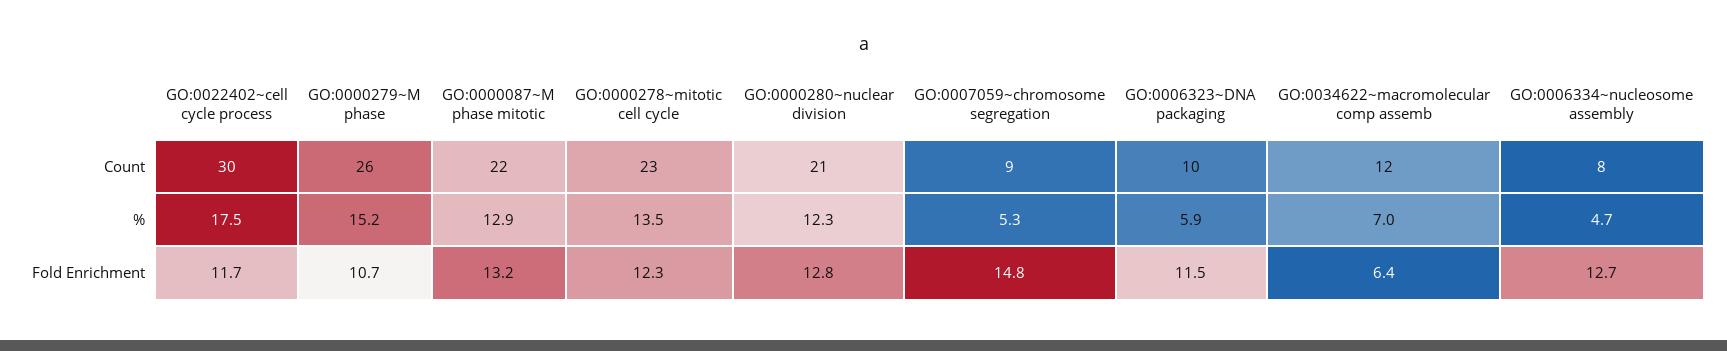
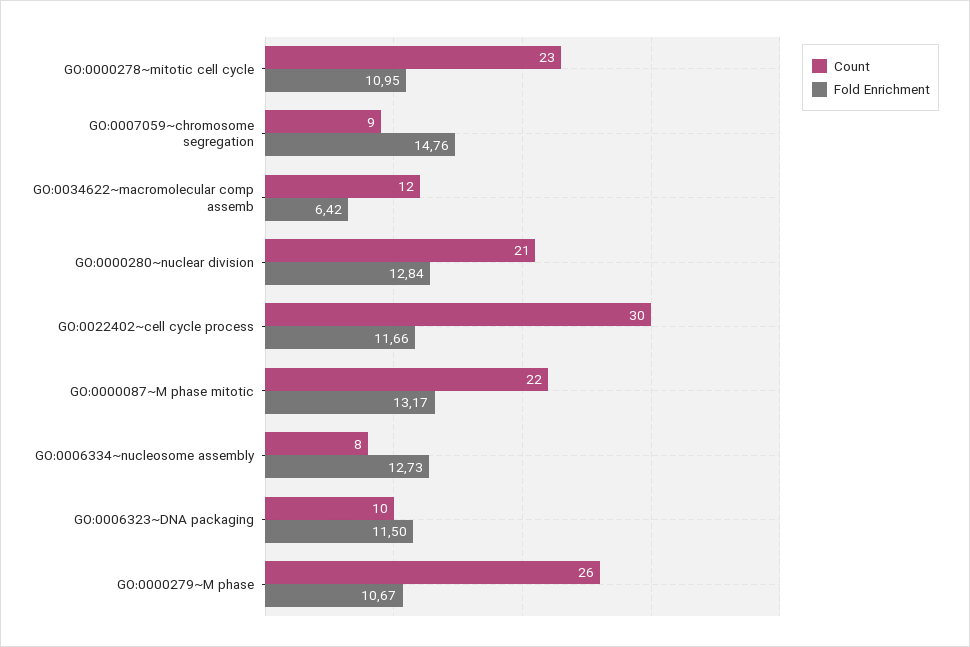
%, GO:0022402~cell cycle process: 17.5 -> none
%, GO:0000279~M phase: 15.2 -> none
%, GO:0000087~M phase mitotic: 12.9 -> none
%, GO:0000278~mitotic cell cycle: 13.5 -> none
%, GO:0000280~nuclear division: 12.3 -> none
%, GO:0007059~chromosome segregation: 5.3 -> none
%, GO:0006323~DNA packaging: 5.9 -> none
%, GO:0034622~macromolecular comp assemb: 7 -> none
%, GO:0006334~nucleosome assembly: 4.7 -> none
Fold Enrichment, GO:0000278~mitotic cell cycle: 12.3 -> 10.95

